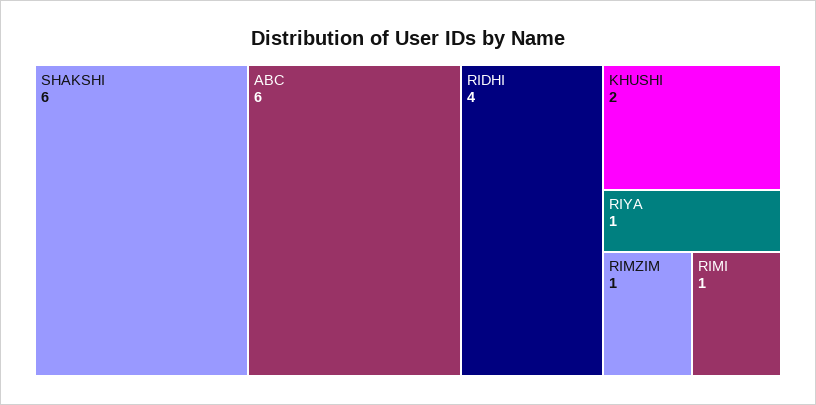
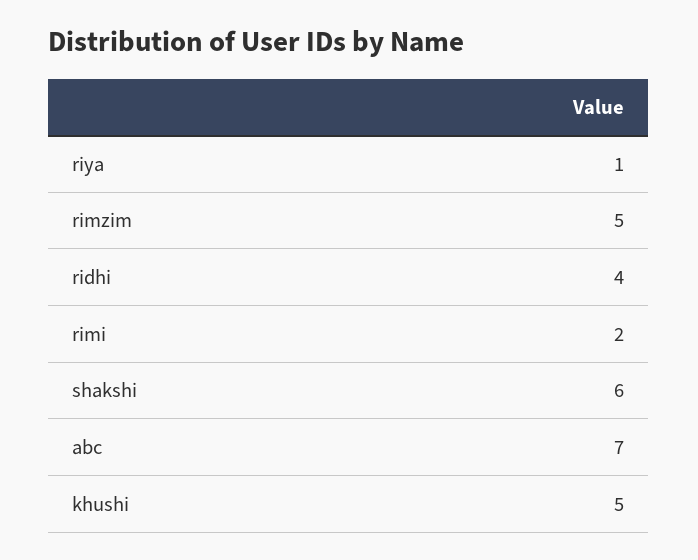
ABC: 6 -> 7
KHUSHI: 2 -> 5
RIMZIM: 1 -> 5
RIMI: 1 -> 2

